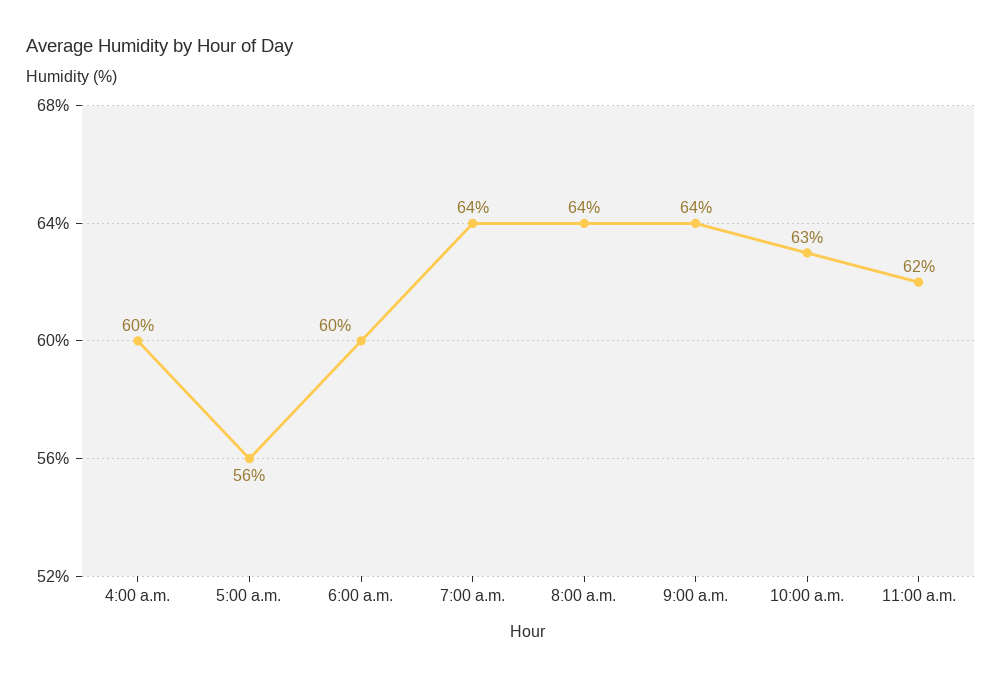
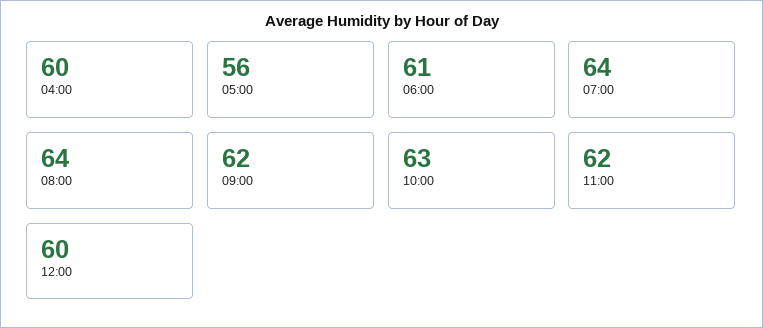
6:00 a.m.: 60 -> 61
9:00 a.m.: 64 -> 62
12:00: none -> 60

